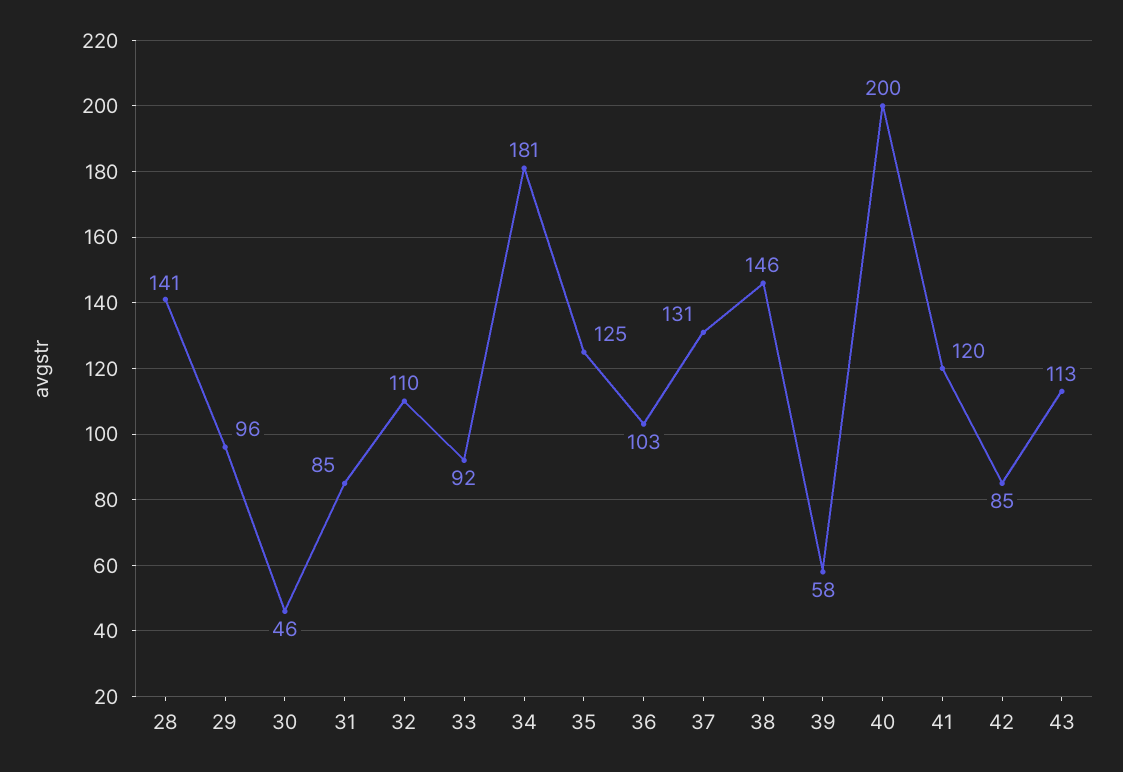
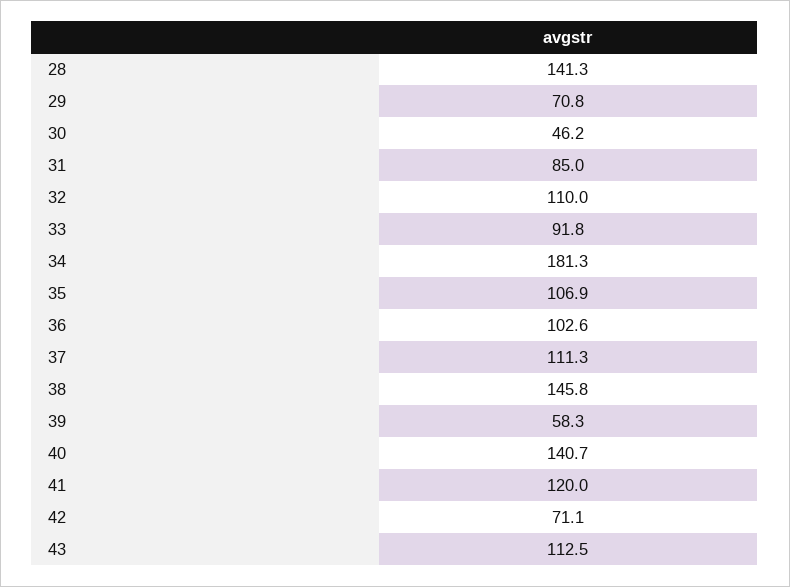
29: 96 -> 70.8
35: 125 -> 106.9
37: 131 -> 111.3
40: 200 -> 140.7
42: 85 -> 71.1

